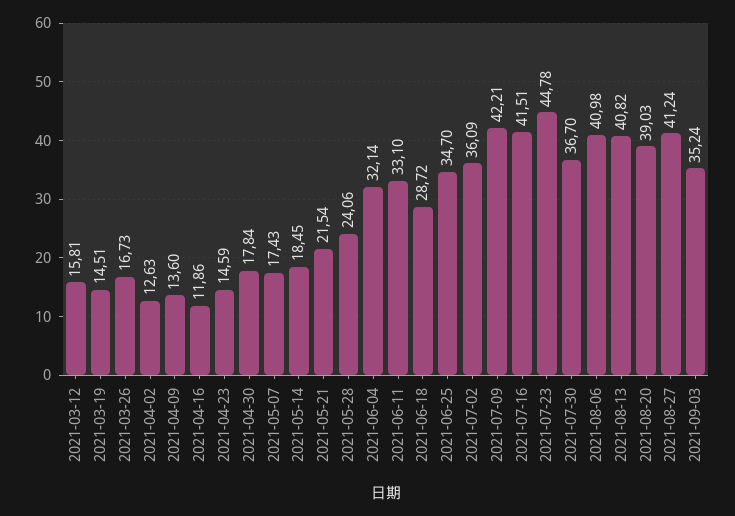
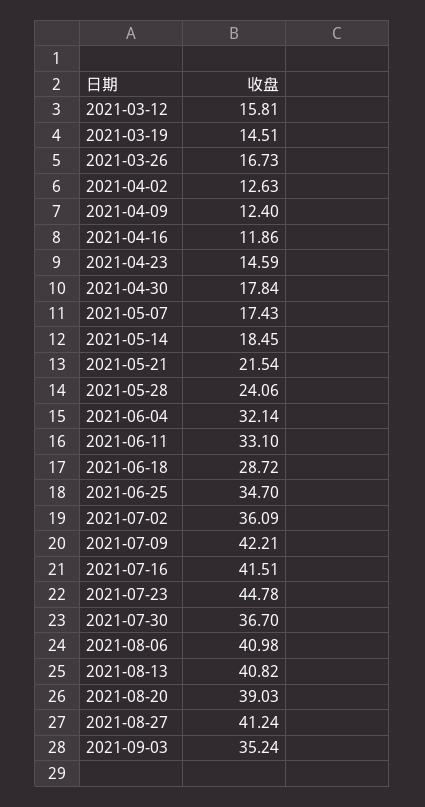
2021-04-09: 13.6 -> 12.4

